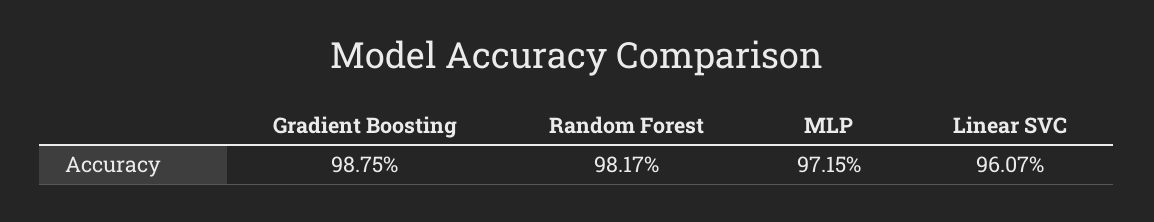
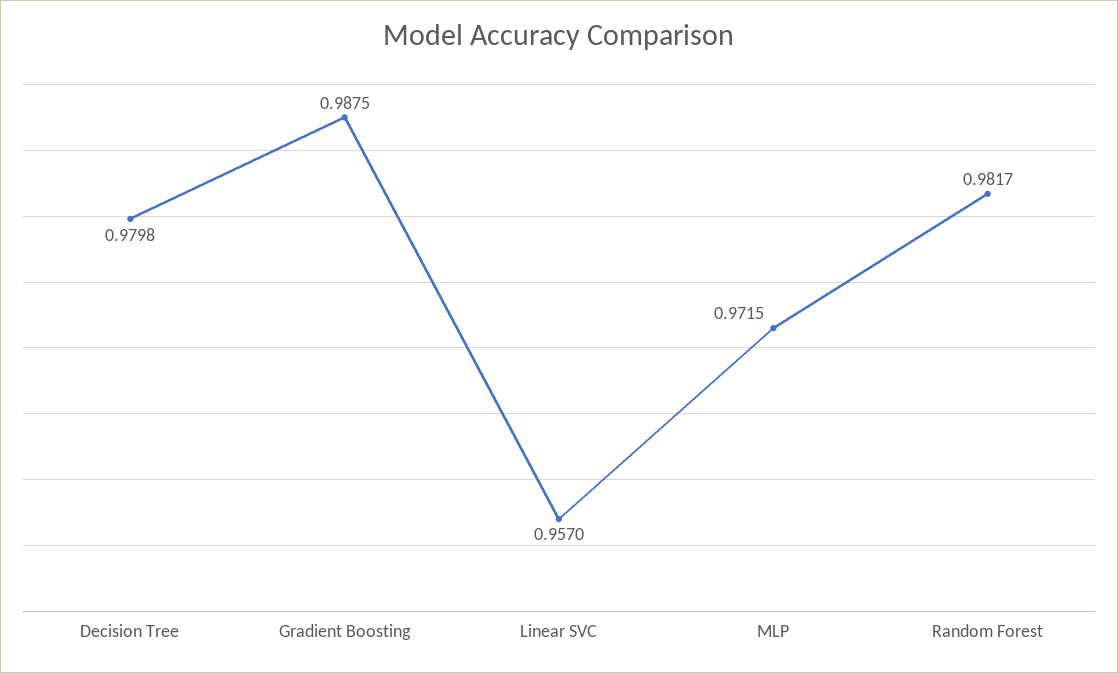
Linear SVC: 0.9607 -> 0.957
Decision Tree: none -> 0.9798

